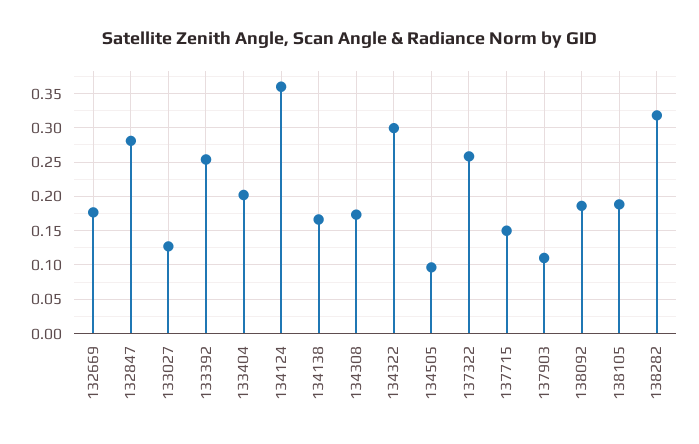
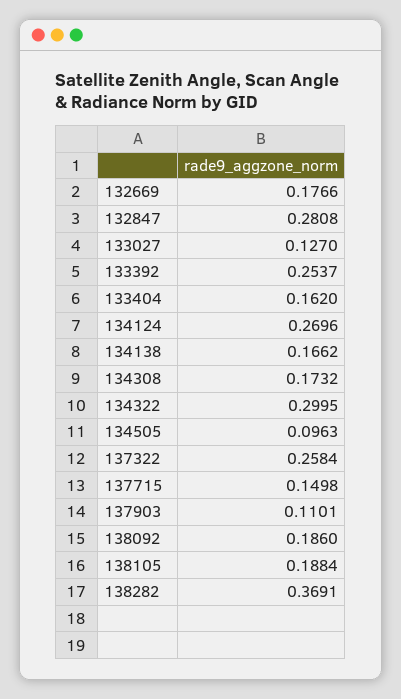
133404: 0.2 -> 0.162
134124: 0.36 -> 0.2696
138282: 0.32 -> 0.3691

